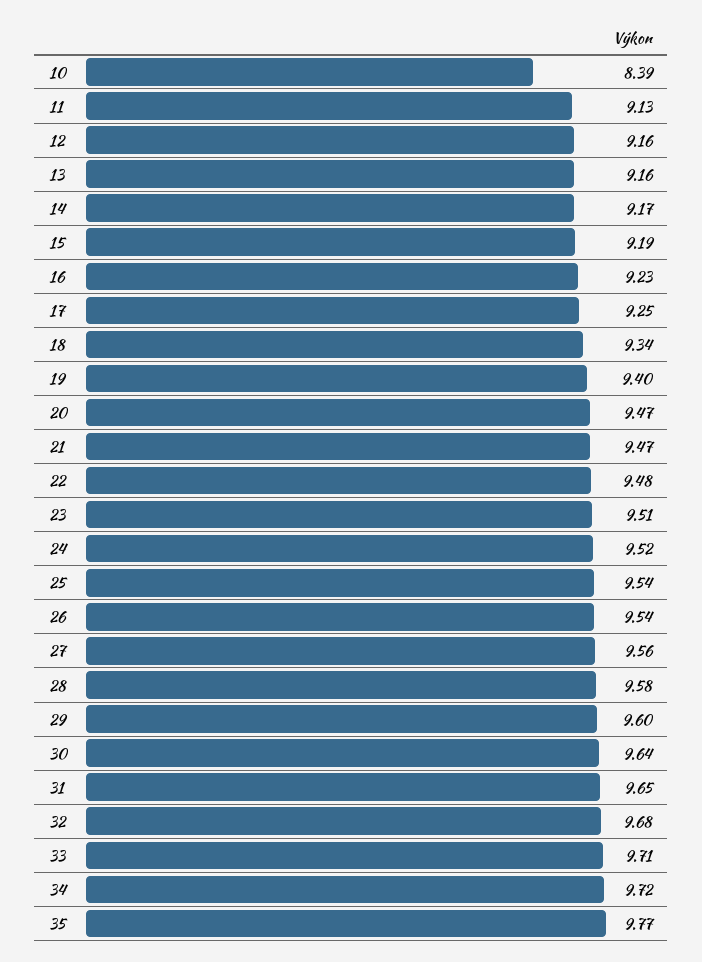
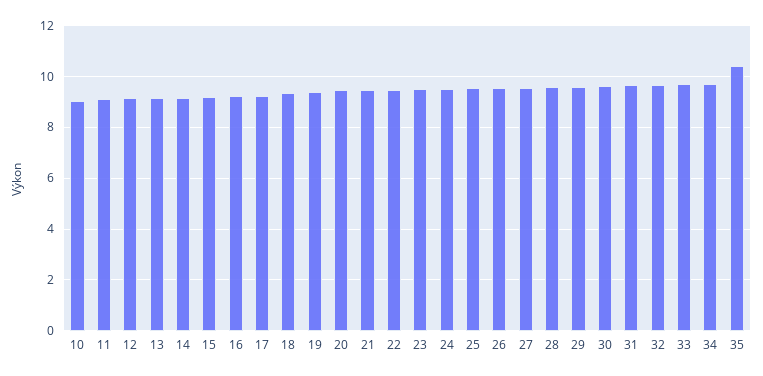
10: 8.39 -> 9
35: 9.77 -> 10.5

